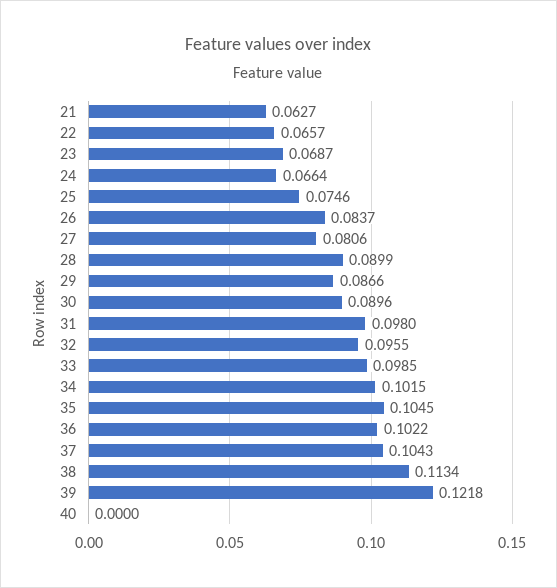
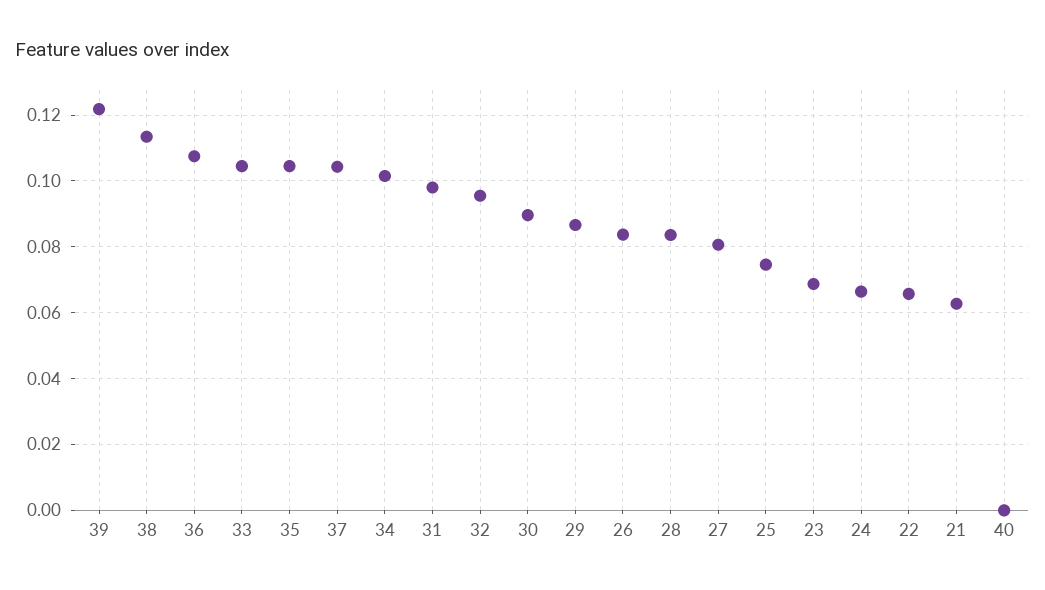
28: 0.0899 -> 0.084
33: 0.0985 -> 0.104
36: 0.1022 -> 0.108

